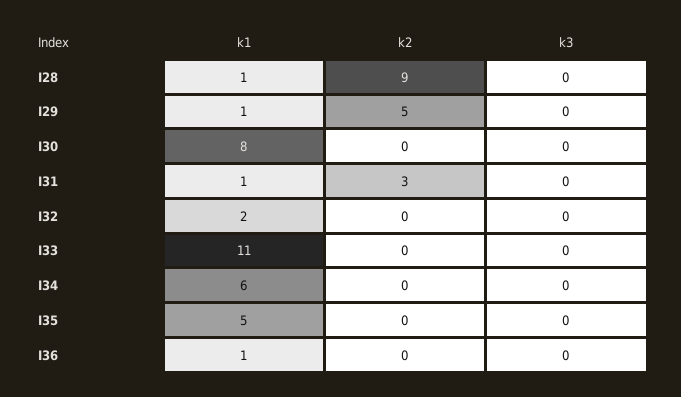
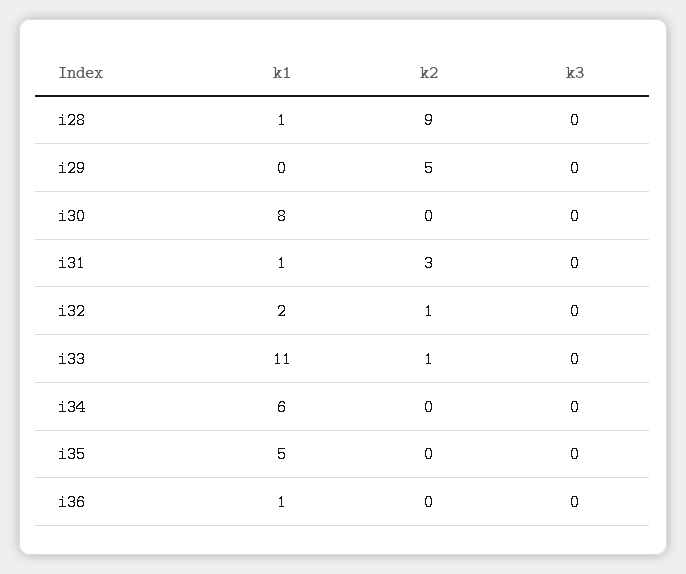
k1, I29: 1 -> 0
k2, I32: 0 -> 1
k2, I33: 0 -> 1

